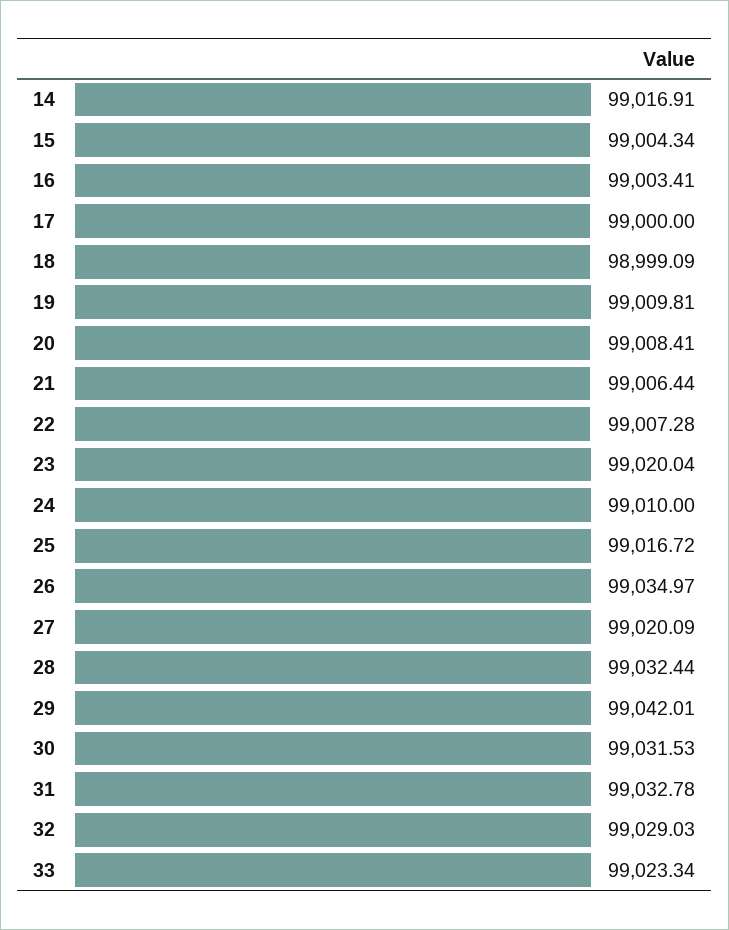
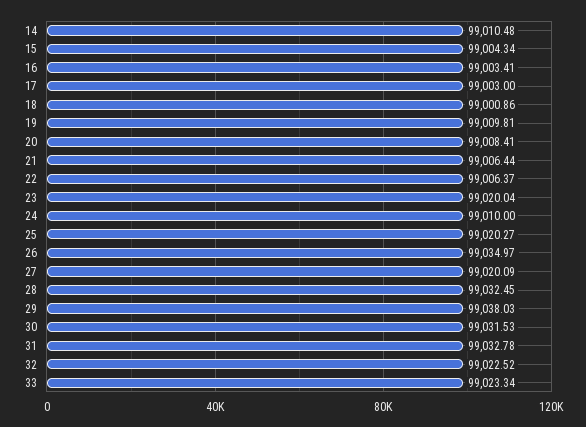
14: 99016.91 -> 99010.48
17: 99000 -> 99003
18: 98999.09 -> 99000.86
22: 99007.28 -> 99006.37
25: 99016.72 -> 99020.27
28: 99032.44 -> 99032.45
29: 99042.01 -> 99038.03
32: 99029.03 -> 99022.52

